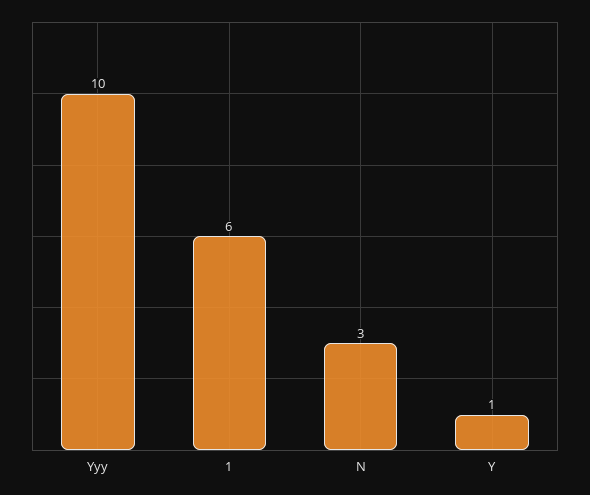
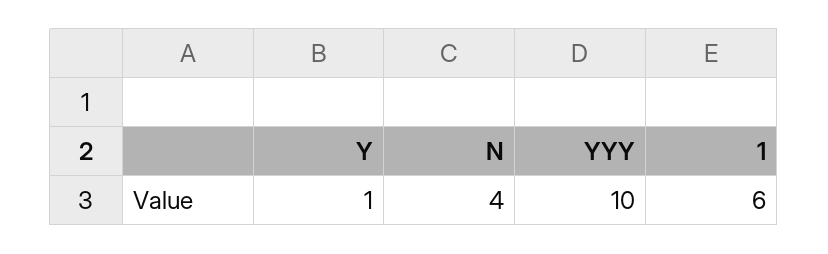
N: 3 -> 4

